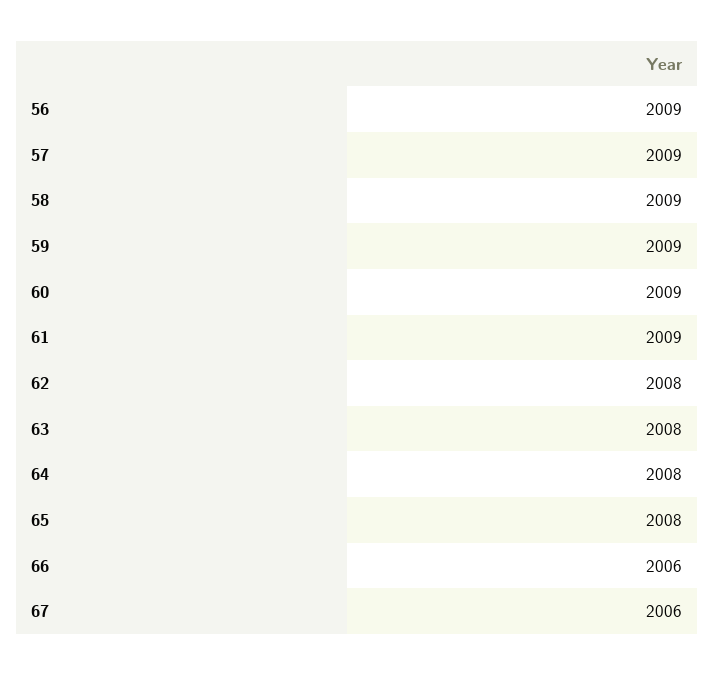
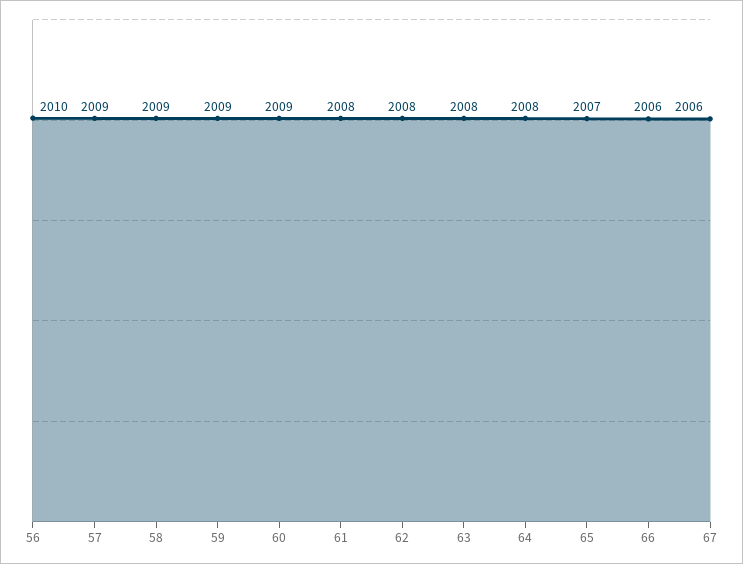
56: 2009 -> 2010
61: 2009 -> 2008
65: 2008 -> 2007

